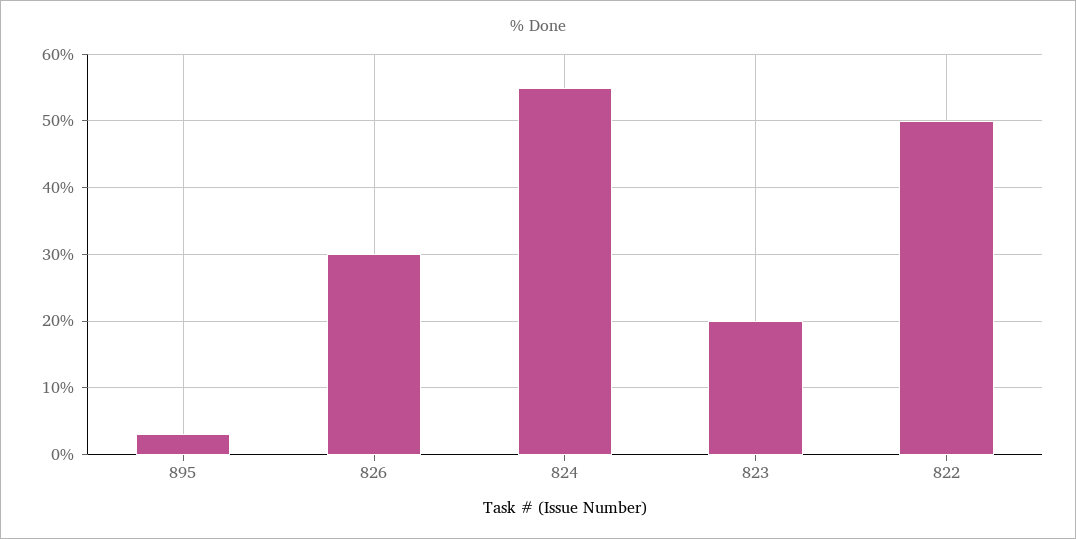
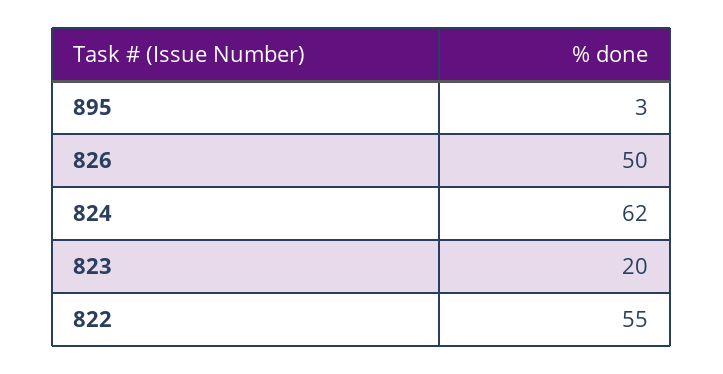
826: 30 -> 50
824: 55 -> 62
822: 50 -> 55

